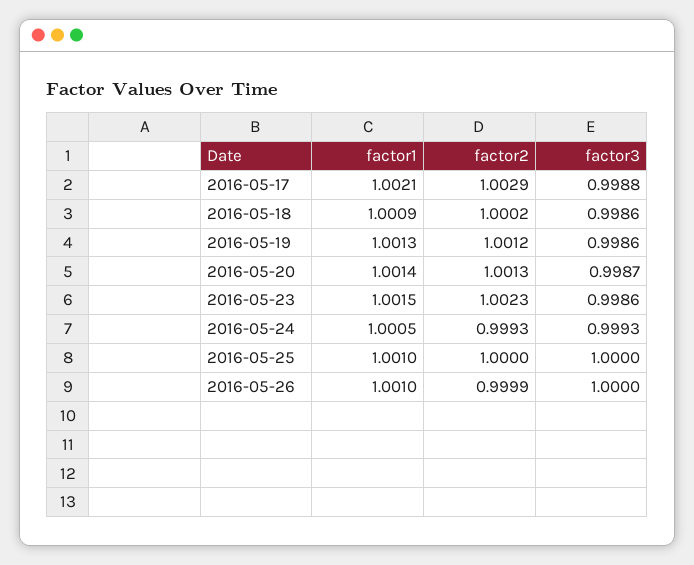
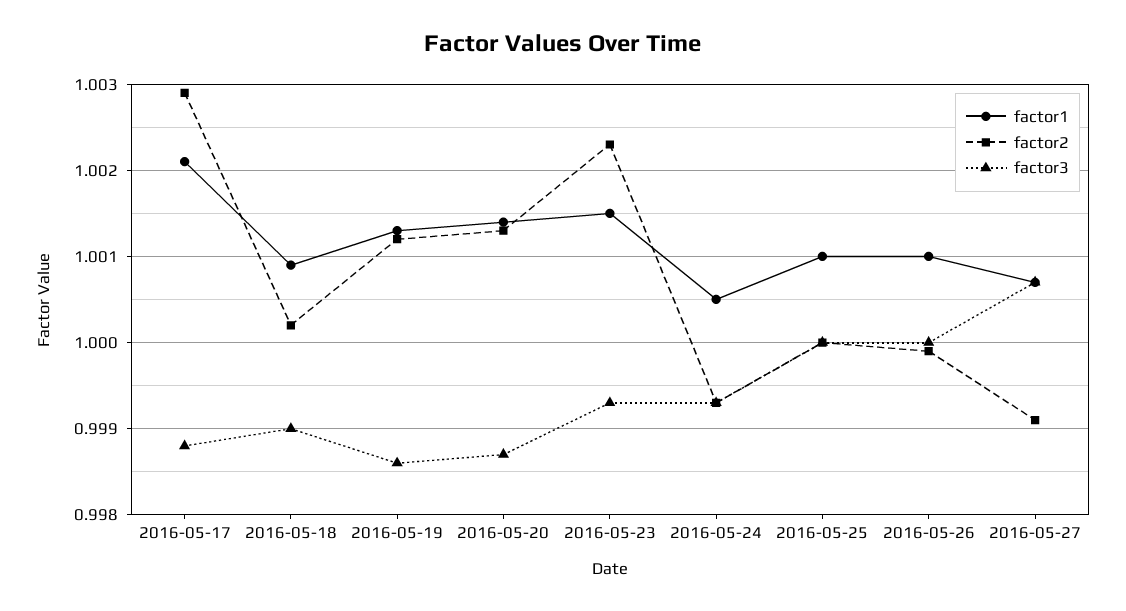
factor3, 2016-05-18: 0.9986 -> 0.999
factor3, 2016-05-23: 0.9986 -> 0.9993
factor1, 2016-05-27: none -> 1.0007
factor2, 2016-05-27: none -> 0.9991
factor3, 2016-05-27: none -> 1.0007

